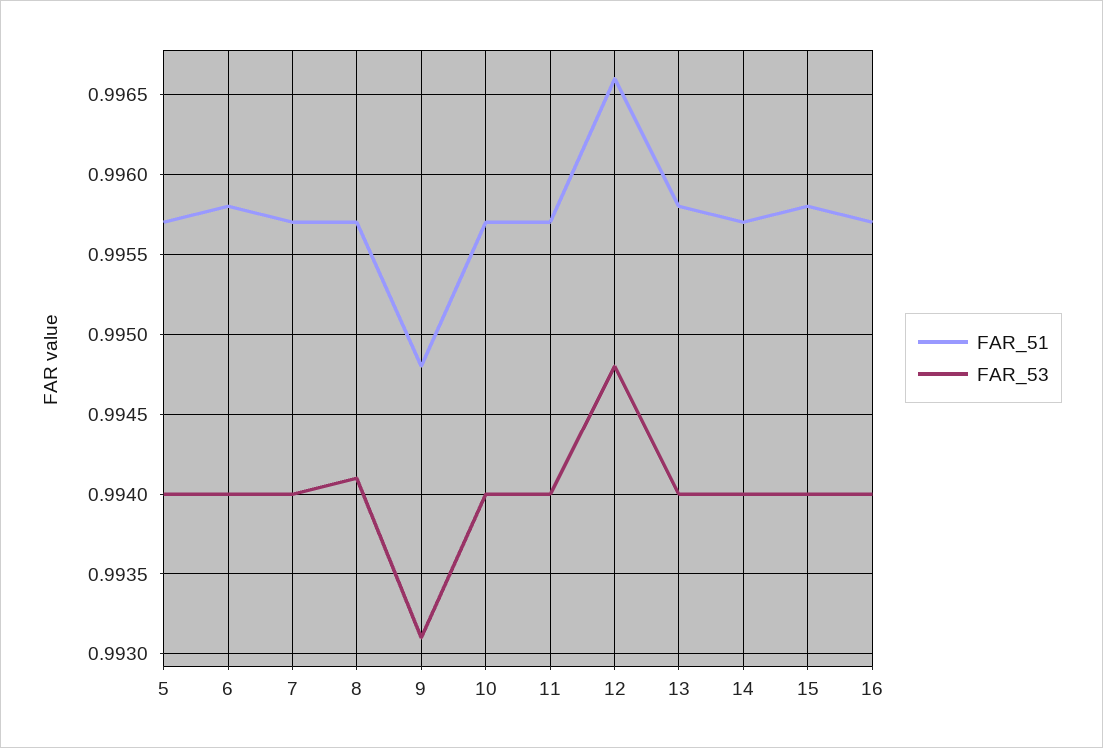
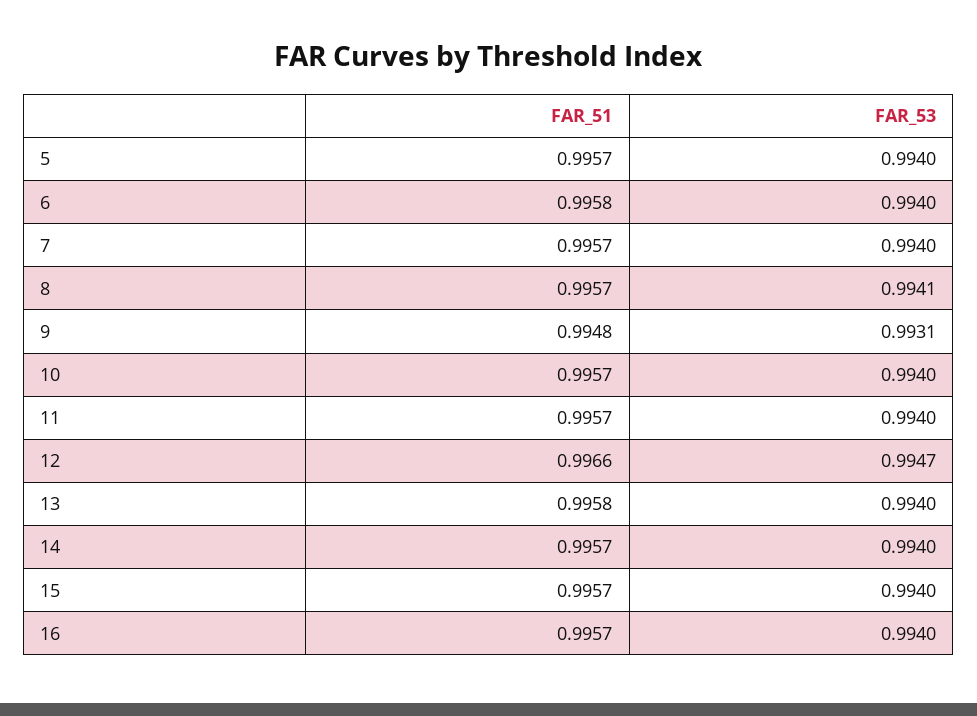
FAR_53, 12: 0.9948 -> 0.9947
FAR_51, 15: 0.9958 -> 0.9957

